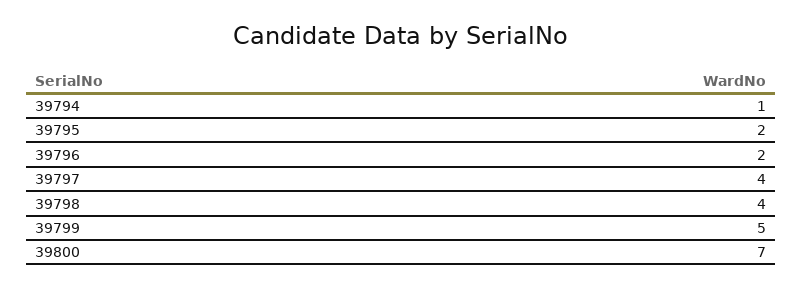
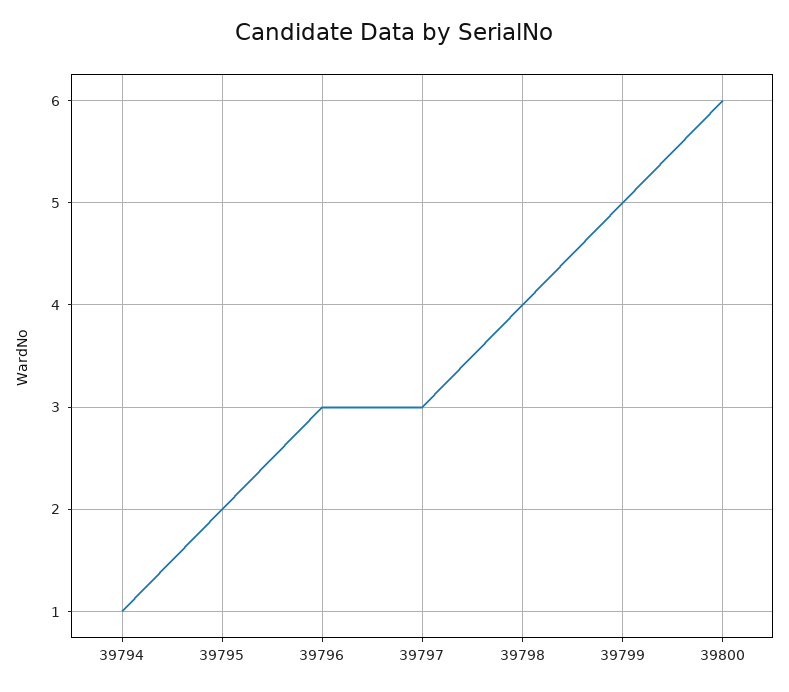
39796: 2 -> 3
39797: 4 -> 3
39800: 7 -> 6

